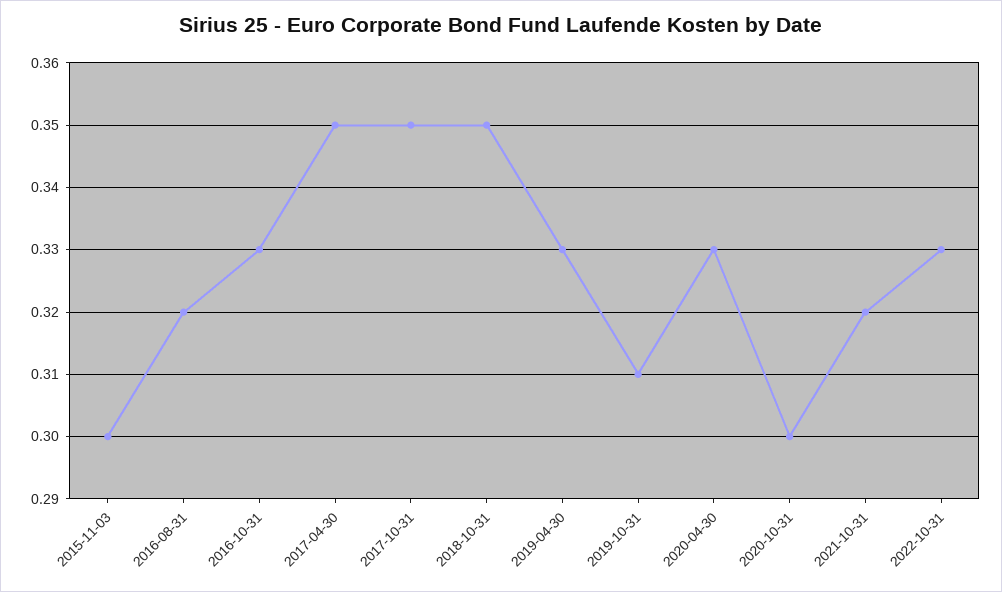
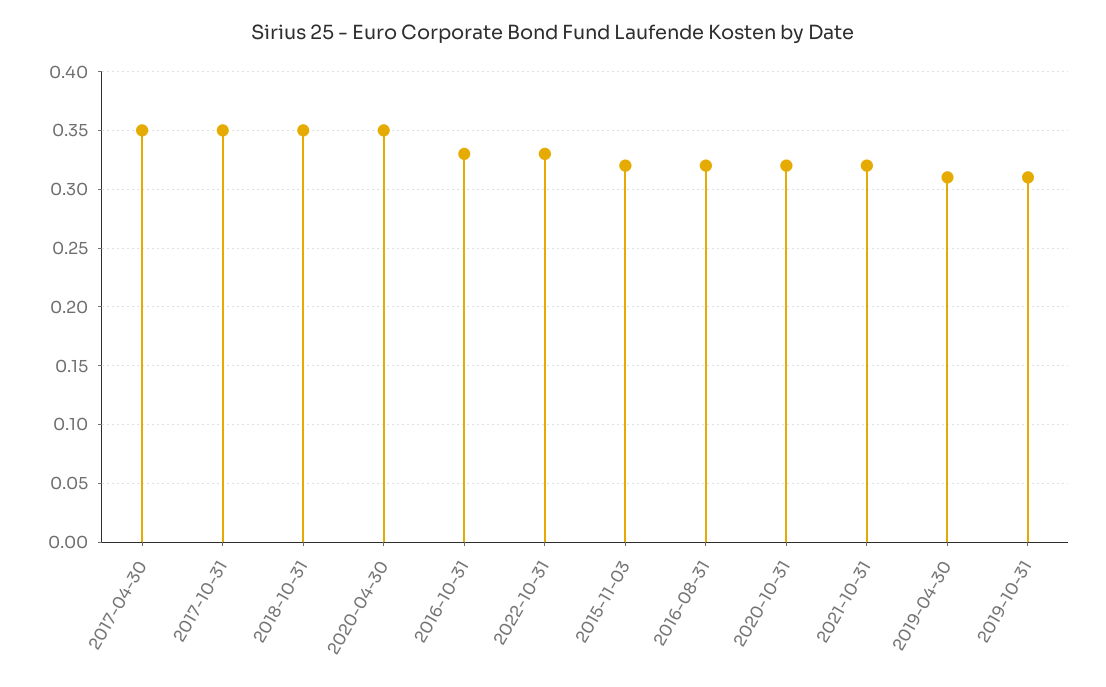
2015-11-03: 0.3 -> 0.32
2019-04-30: 0.33 -> 0.31
2020-04-30: 0.33 -> 0.35
2020-10-31: 0.3 -> 0.32

